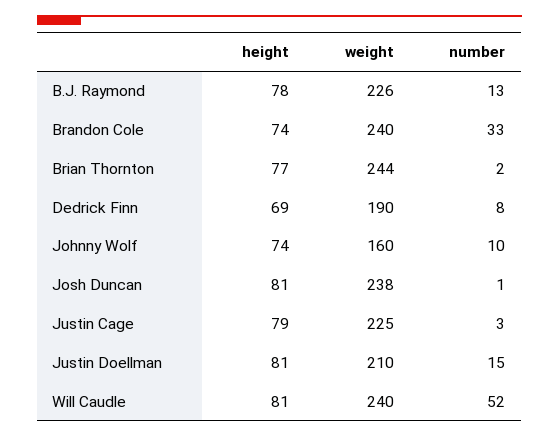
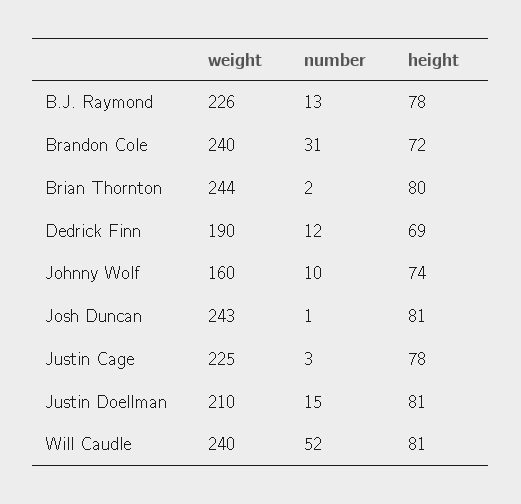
height, Brandon Cole: 74 -> 72
number, Brandon Cole: 33 -> 31
height, Brian Thornton: 77 -> 80
number, Dedrick Finn: 8 -> 12
weight, Josh Duncan: 238 -> 243
height, Justin Cage: 79 -> 78

